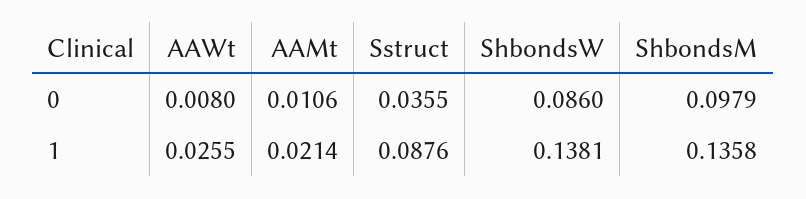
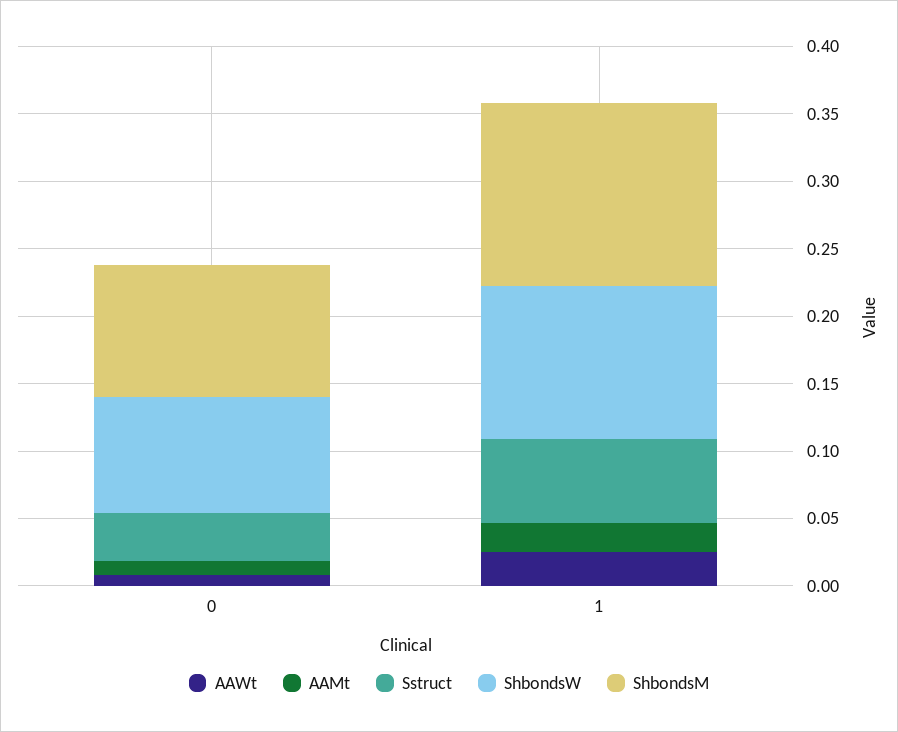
Sstruct, 1: 0.0876 -> 0.06
ShbondsW, 1: 0.1381 -> 0.11

